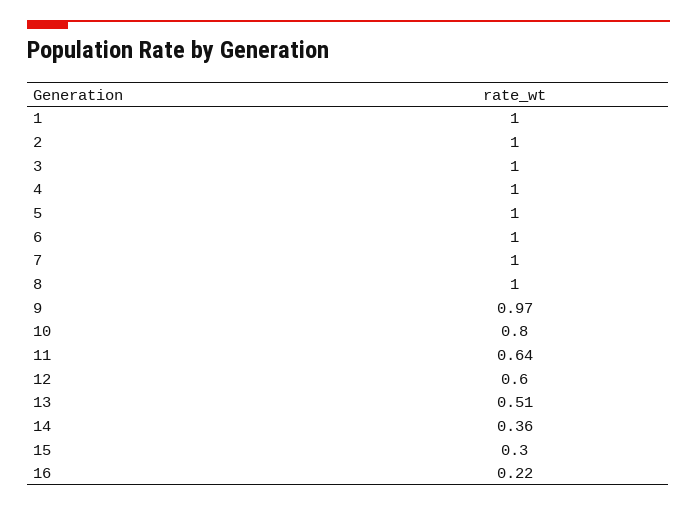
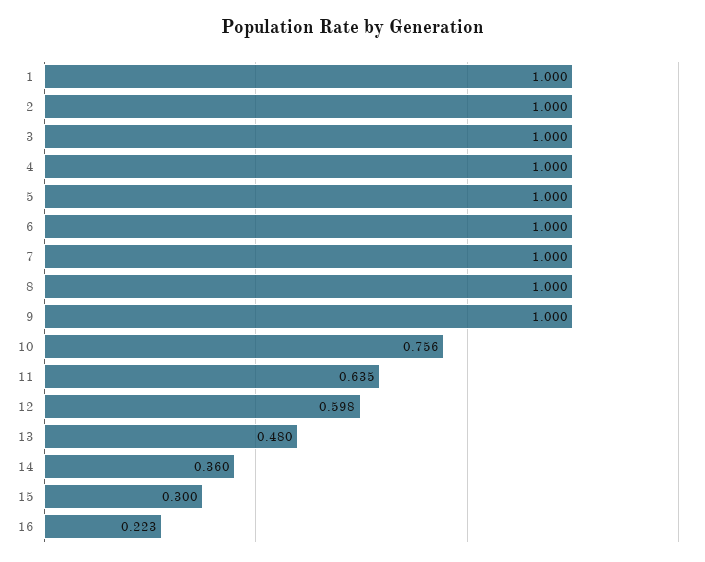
9: 0.97 -> 1
10: 0.8 -> 0.756
13: 0.51 -> 0.48

